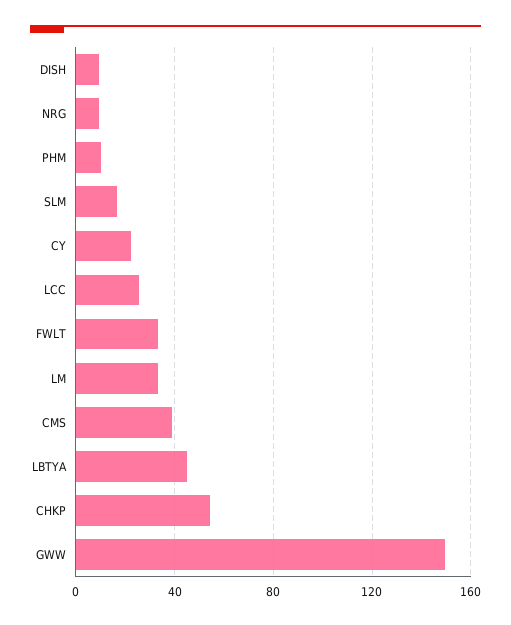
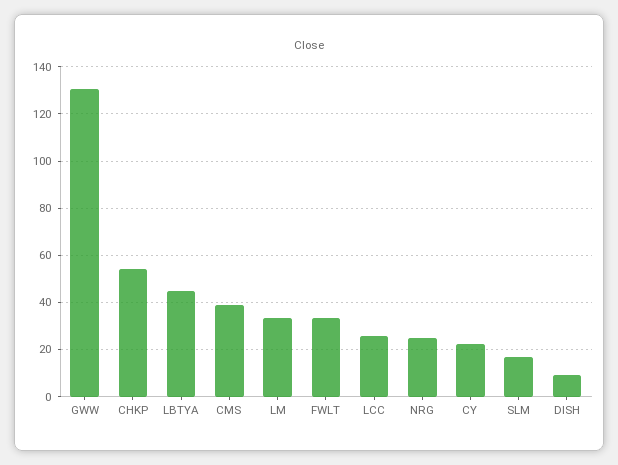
NRG: 10 -> 25
PHM: 10 -> none
GWW: 150 -> 130

